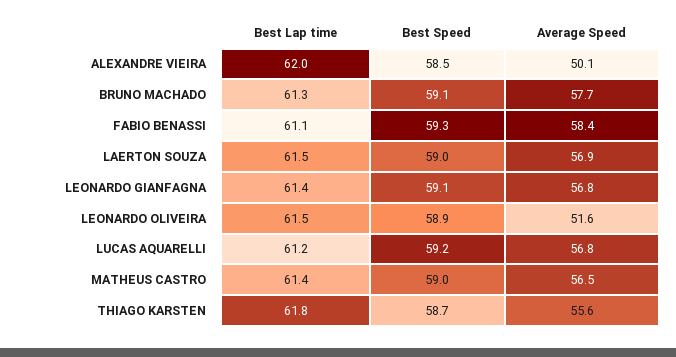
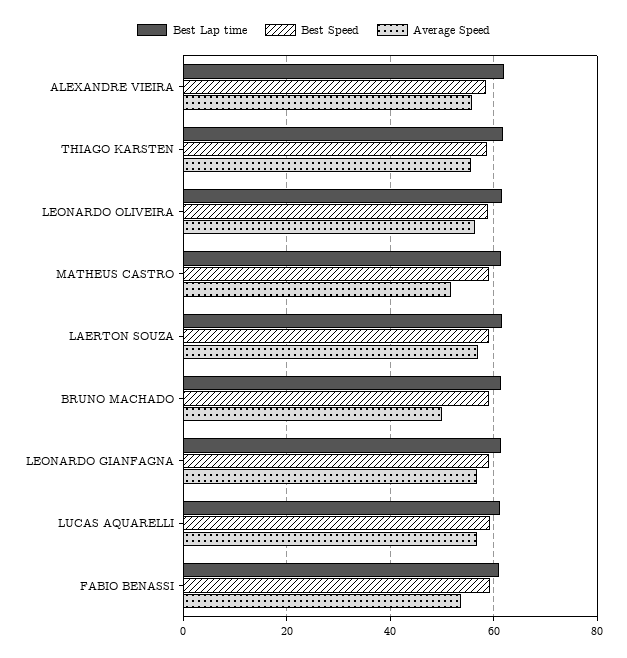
Average Speed, ALEXANDRE VIEIRA: 50.1 -> 56
Average Speed, BRUNO MACHADO: 57.7 -> 50
Average Speed, FABIO BENASSI: 58.4 -> 54
Average Speed, LEONARDO OLIVEIRA: 51.6 -> 56
Average Speed, MATHEUS CASTRO: 56.5 -> 52

